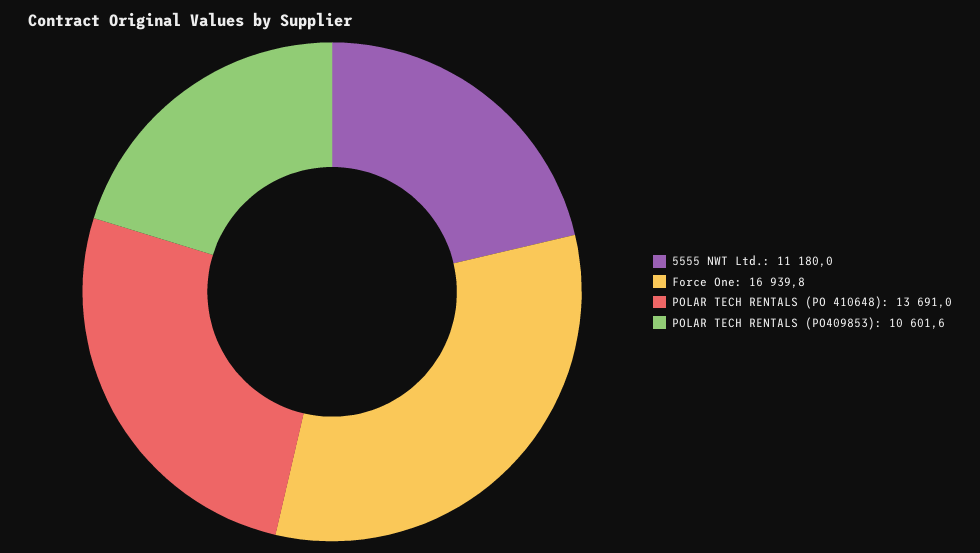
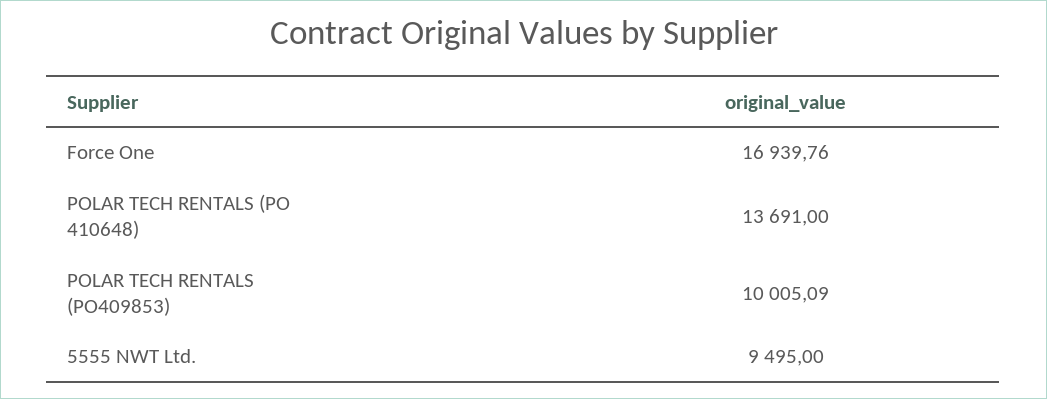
5555 NWT Ltd.: 11180 -> 9495
POLAR TECH RENTALS (PO409853): 10601.6 -> 10005.09

